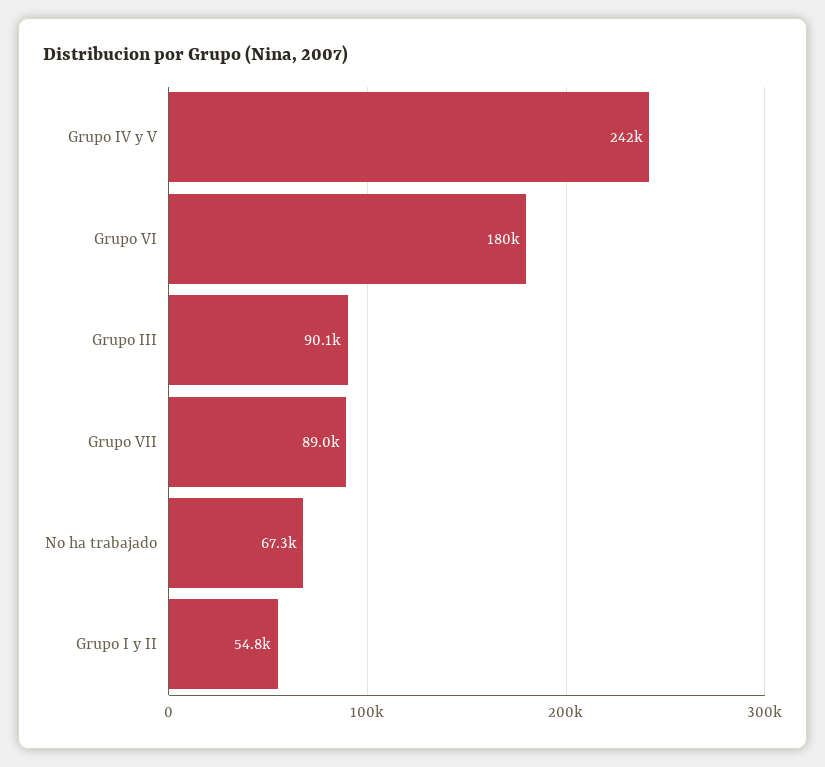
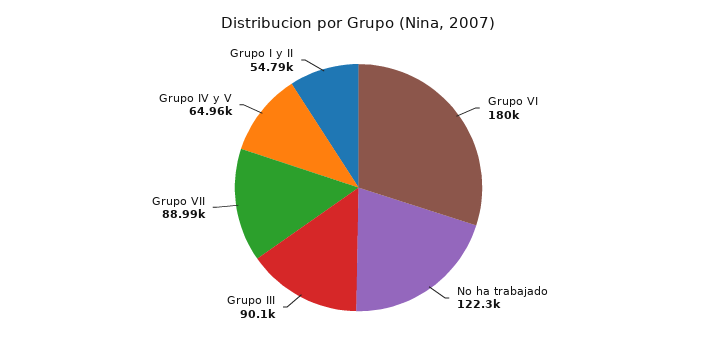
Grupo IV y V: 242000 -> 64960
No ha trabajado: 67300 -> 122300

